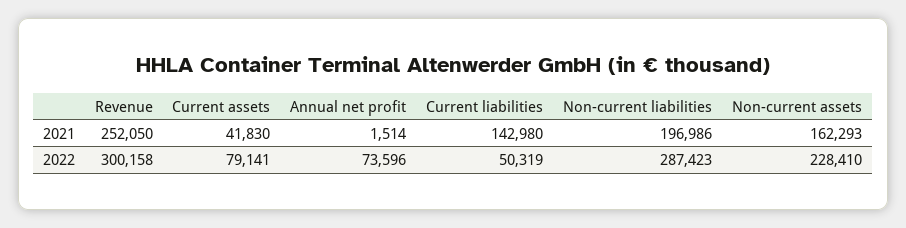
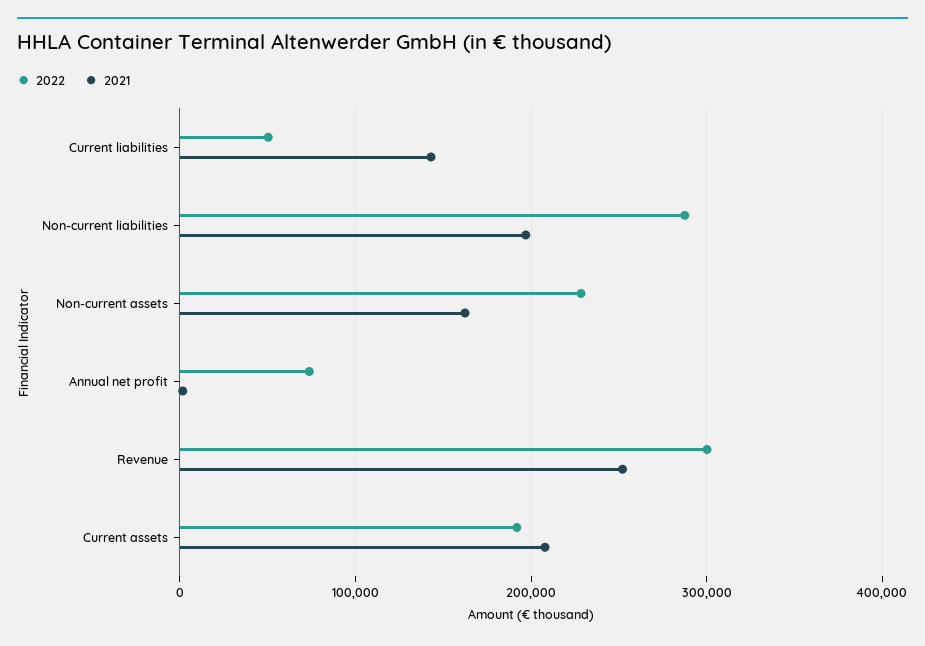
2021, Current assets: 41830 -> 210000
2022, Current assets: 79141 -> 190000

